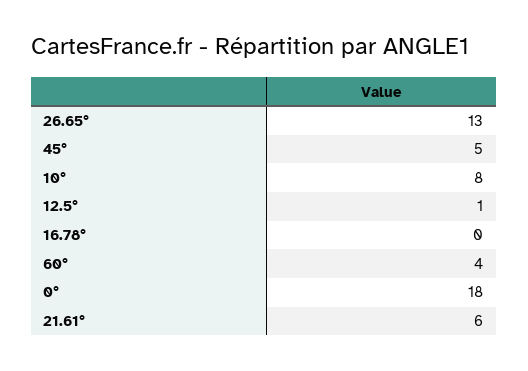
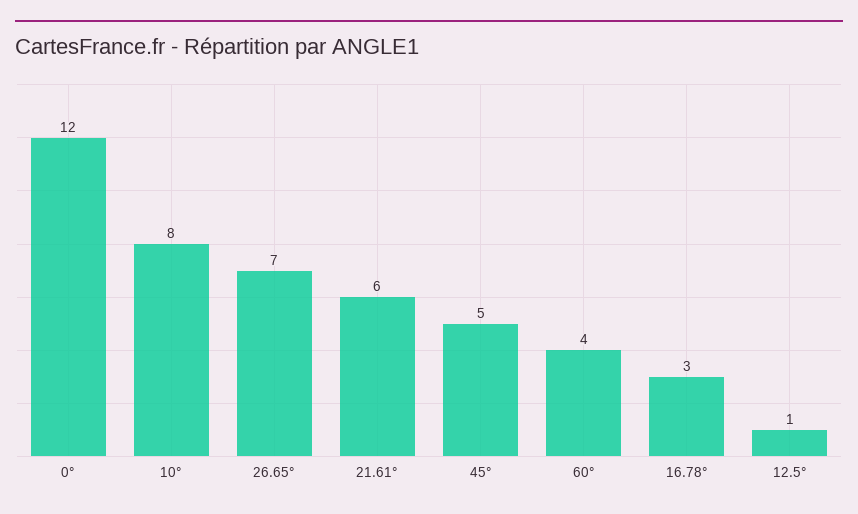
26.65°: 13 -> 7
16.78°: 0 -> 3
0°: 18 -> 12

